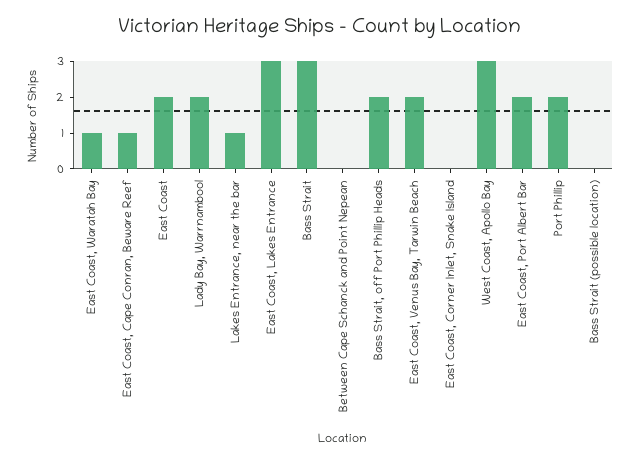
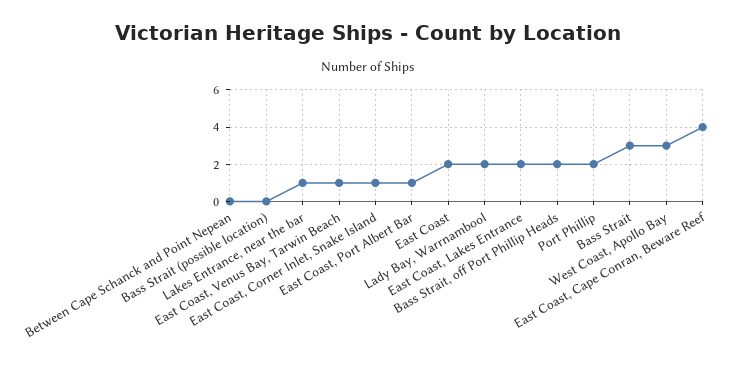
East Coast, Waratah Bay: 1 -> none
East Coast, Cape Conran, Beware Reef: 1 -> 4
East Coast, Lakes Entrance: 3 -> 2
East Coast, Venus Bay, Tarwin Beach: 2 -> 1
East Coast, Corner Inlet, Snake Island: 0 -> 1
East Coast, Port Albert Bar: 2 -> 1

